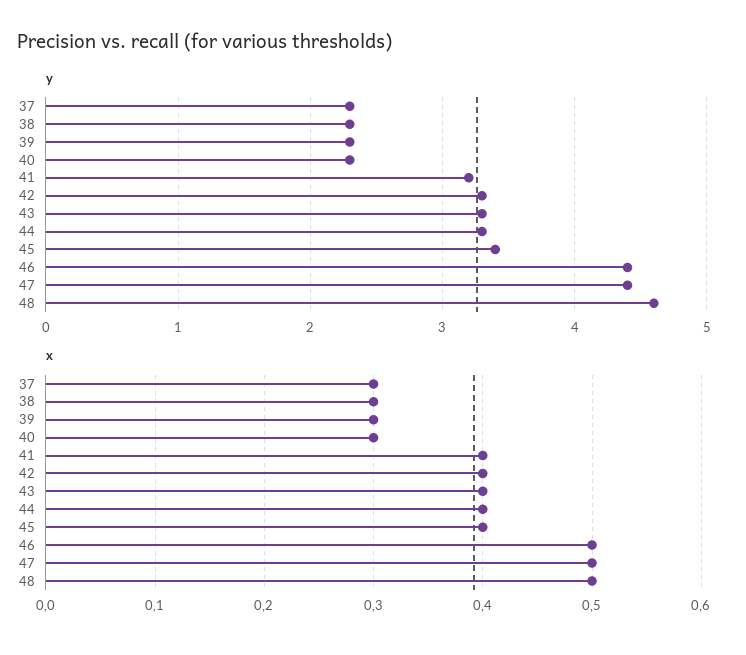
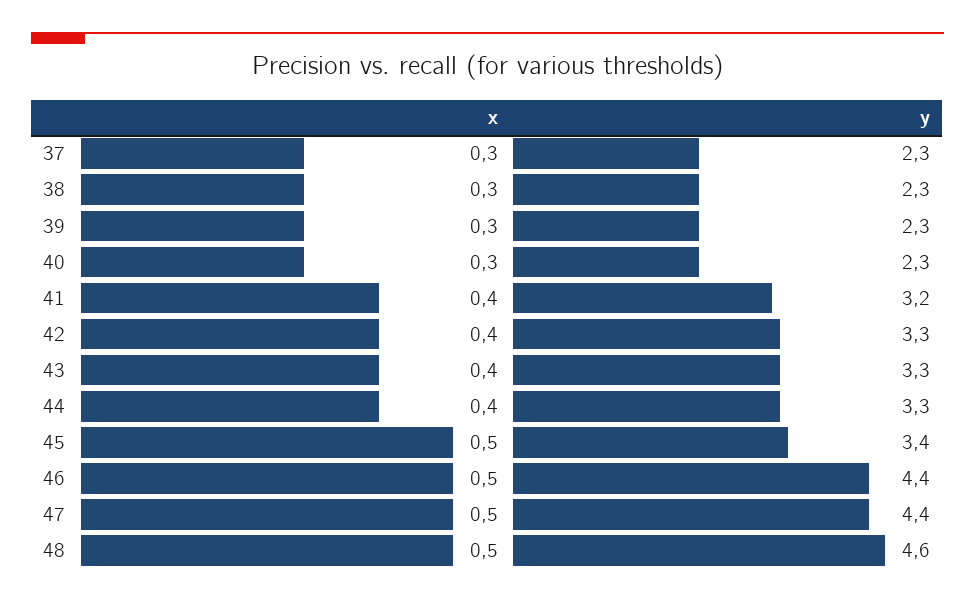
x, 45: 0.4 -> 0.5

